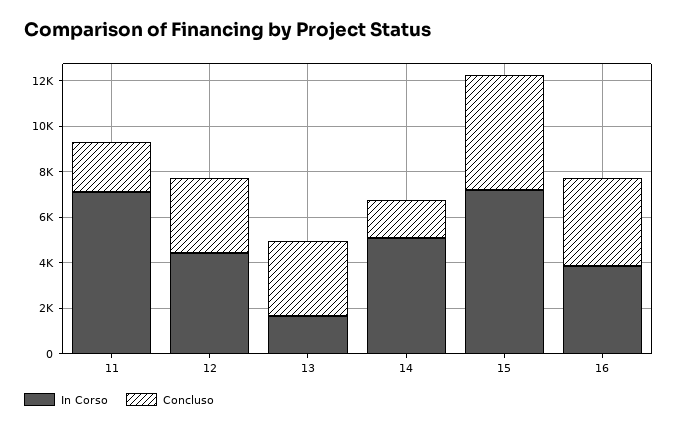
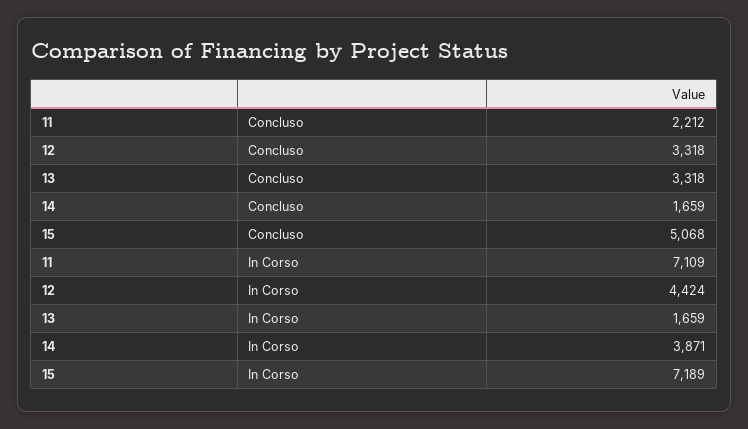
In Corso, 14: 5000 -> 3871
In Corso, 16: 4000 -> none
Concluso, 16: 4000 -> none

